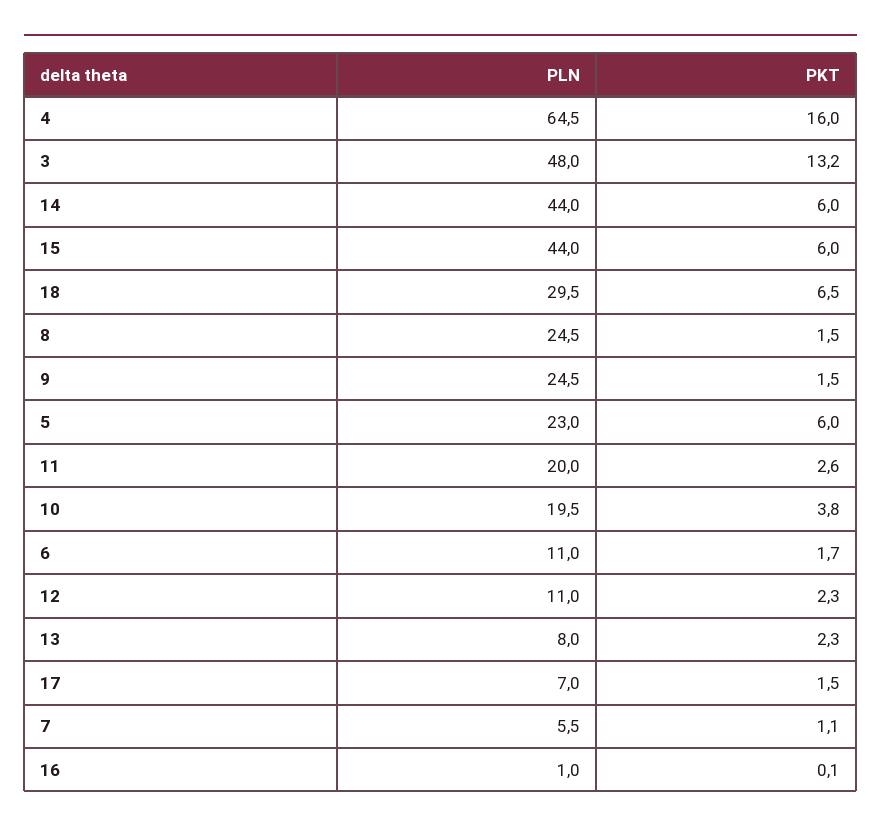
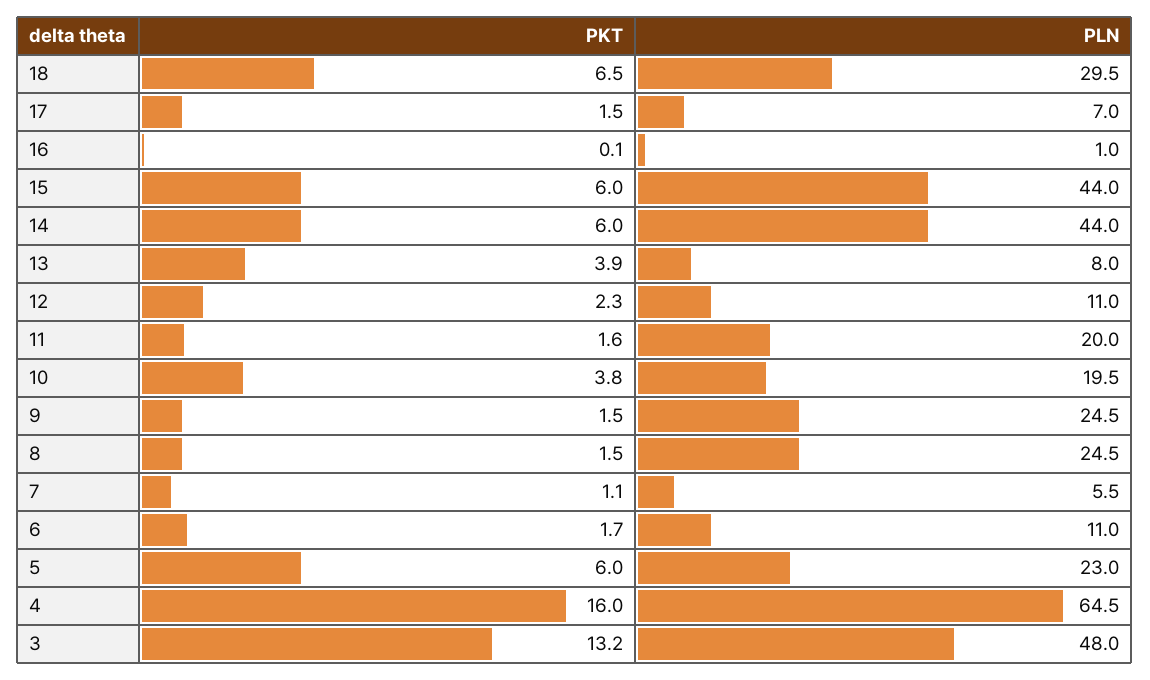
PKT, 11: 2.6 -> 1.6
PKT, 13: 2.3 -> 3.9

